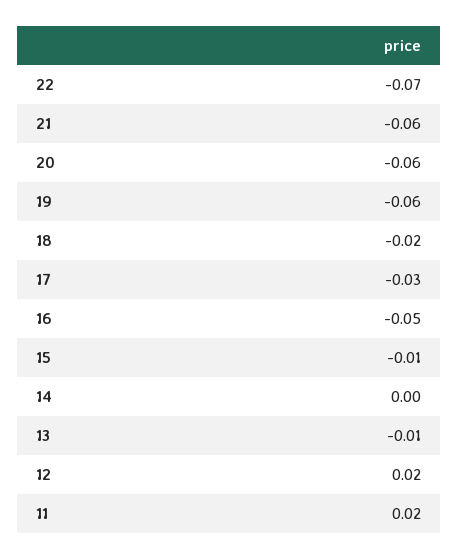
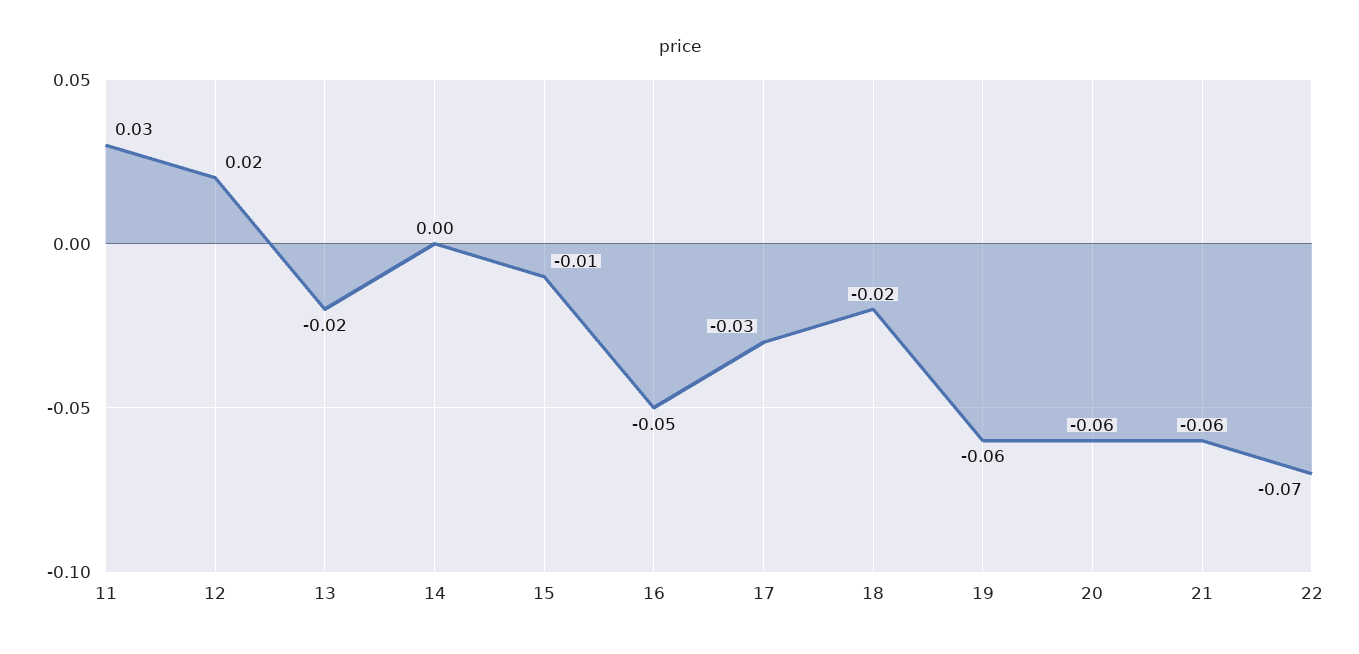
13: -0.01 -> -0.02
11: 0.02 -> 0.03

